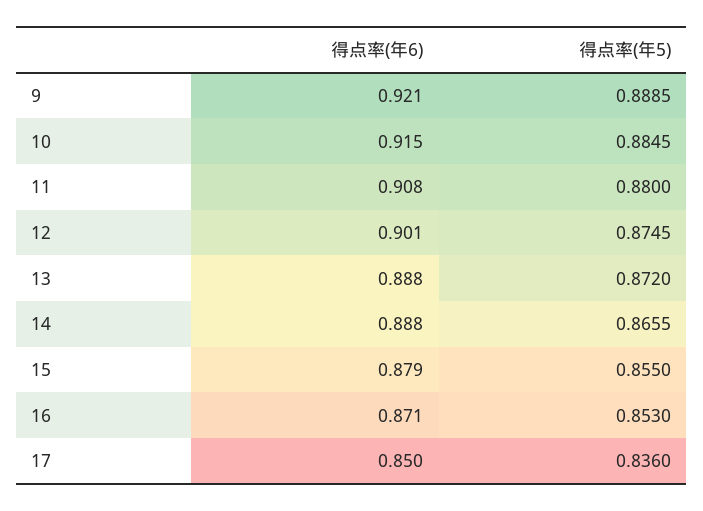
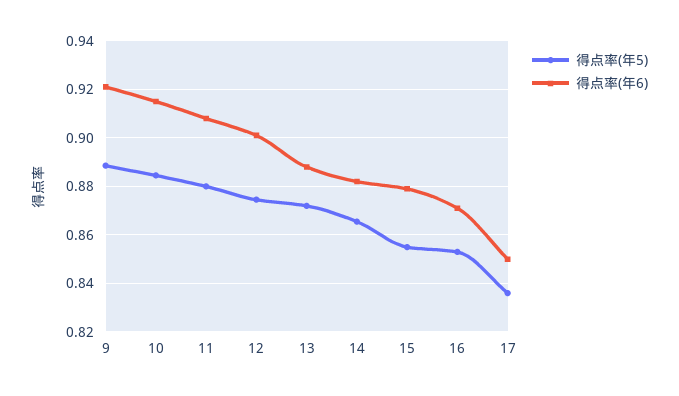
得点率(年6), 14: 0.888 -> 0.8825

